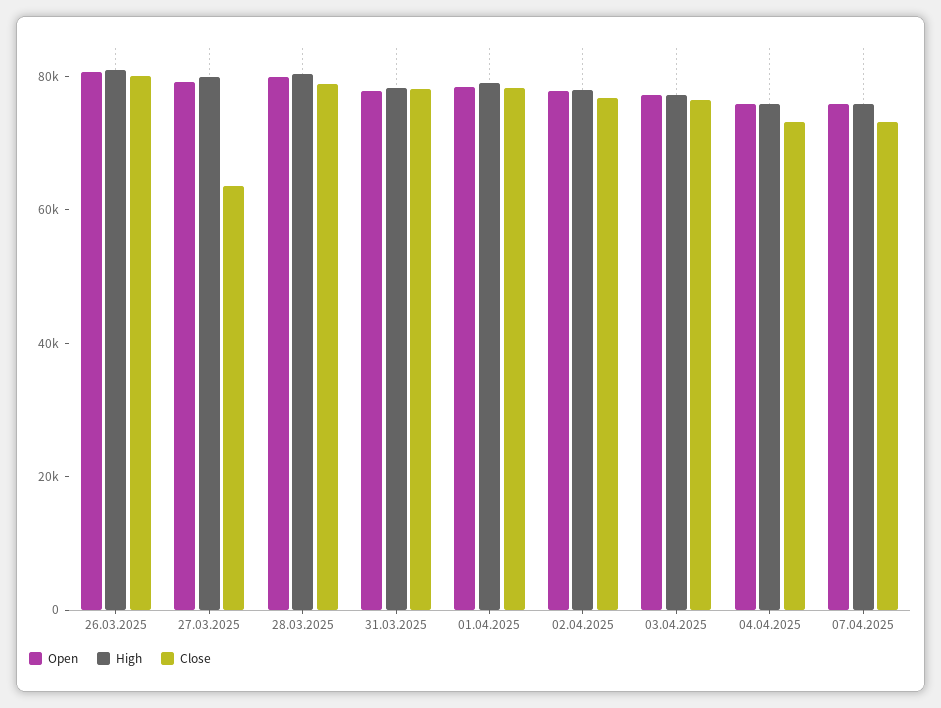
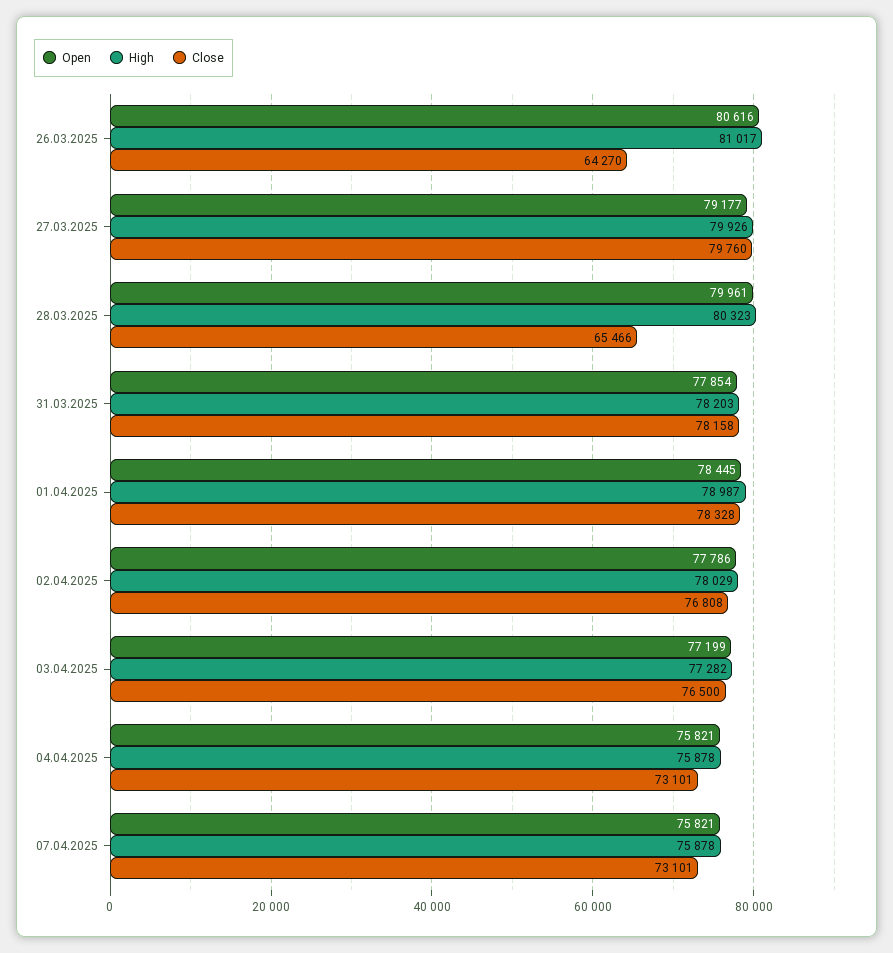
Close, 26.03.2025: 80000 -> 64270
Close, 27.03.2025: 65000 -> 79760
Close, 28.03.2025: 80000 -> 65466

